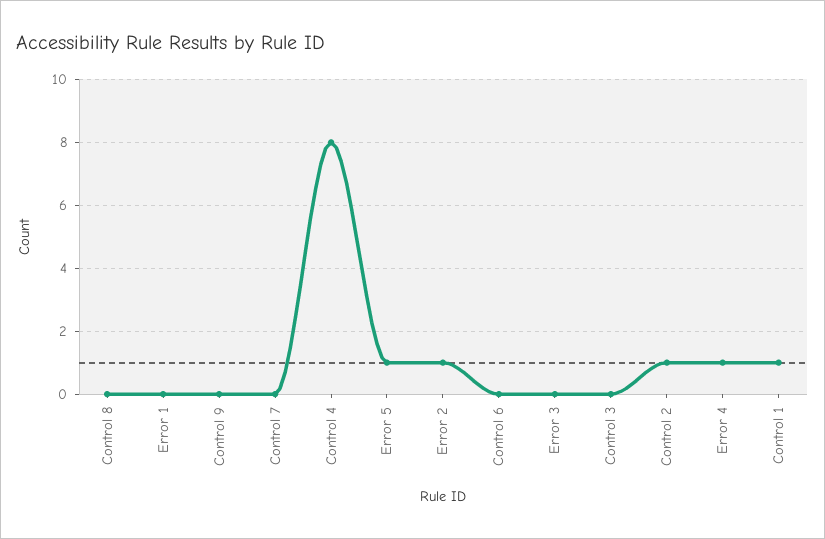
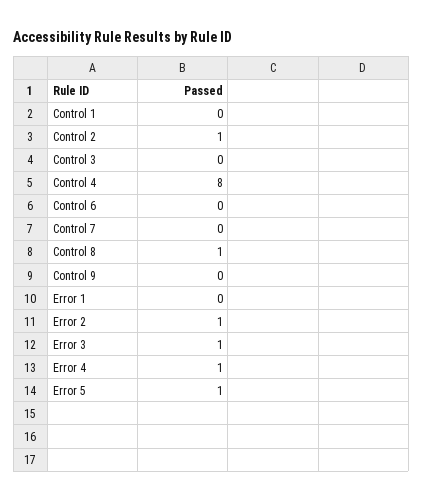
Control 8: 0 -> 1
Error 3: 0 -> 1
Control 1: 1 -> 0

